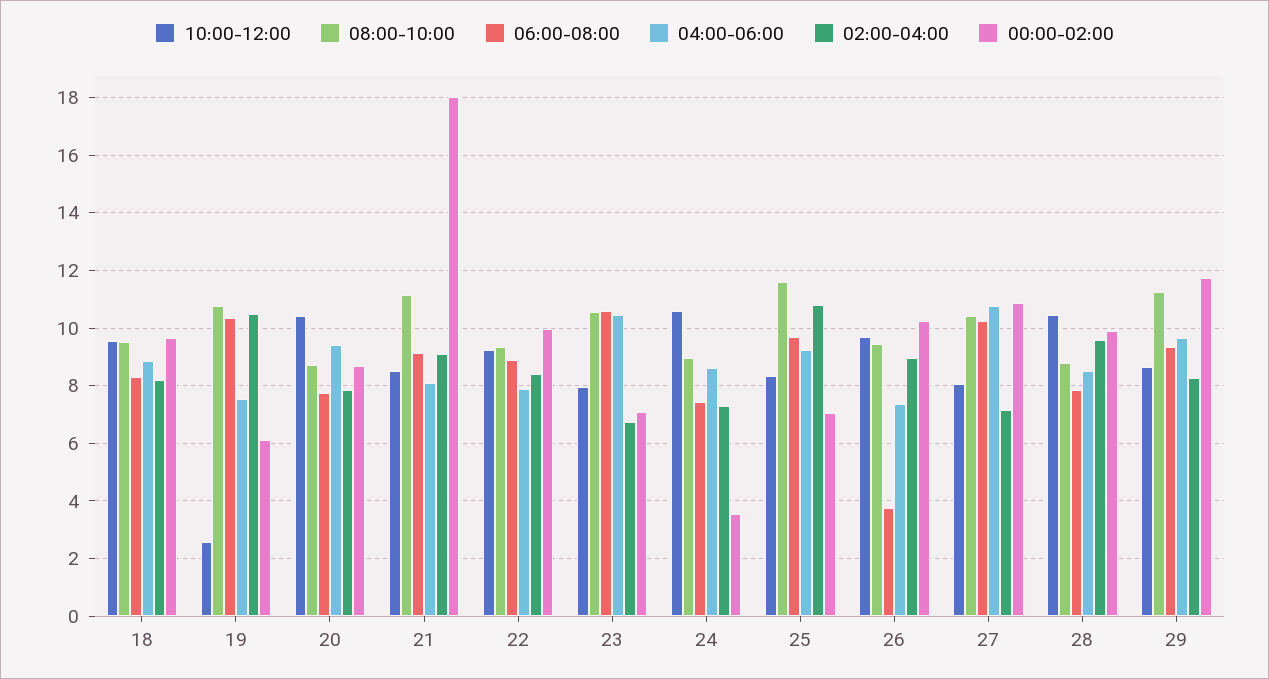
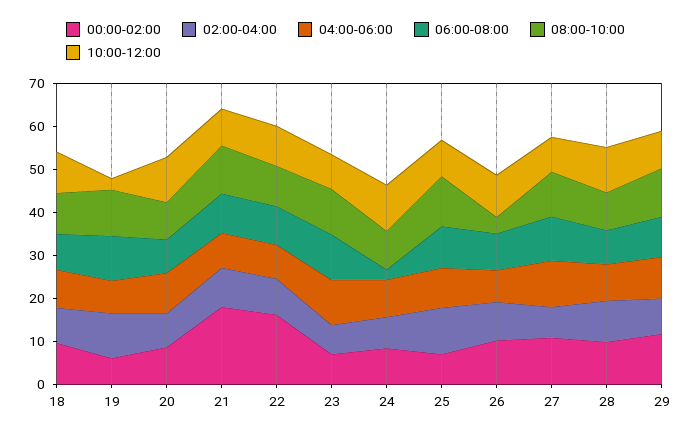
00:00-02:00, 22: 10 -> 16
06:00-08:00, 24: 7.5 -> 2
00:00-02:00, 24: 3.5 -> 8
08:00-10:00, 26: 9.5 -> 4
06:00-08:00, 26: 3.75 -> 8

